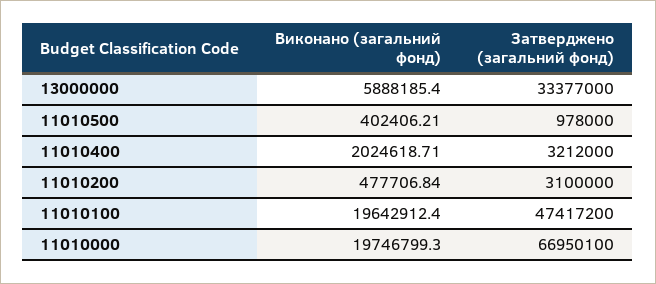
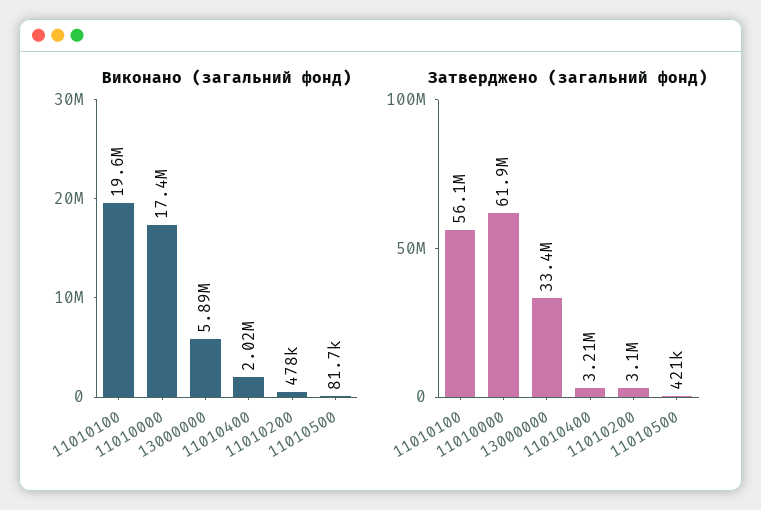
Виконано (загальний фонд), 11010500: 402406.21 -> 81700
Затверджено (загальний фонд), 11010500: 978000 -> 421000
Затверджено (загальний фонд), 11010100: 47417200 -> 56100000
Виконано (загальний фонд), 11010000: 19746799.3 -> 17400000
Затверджено (загальний фонд), 11010000: 66950100 -> 61900000

